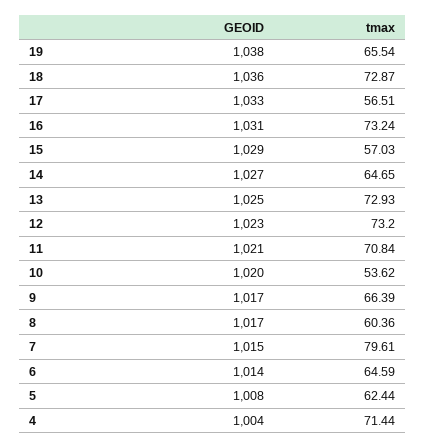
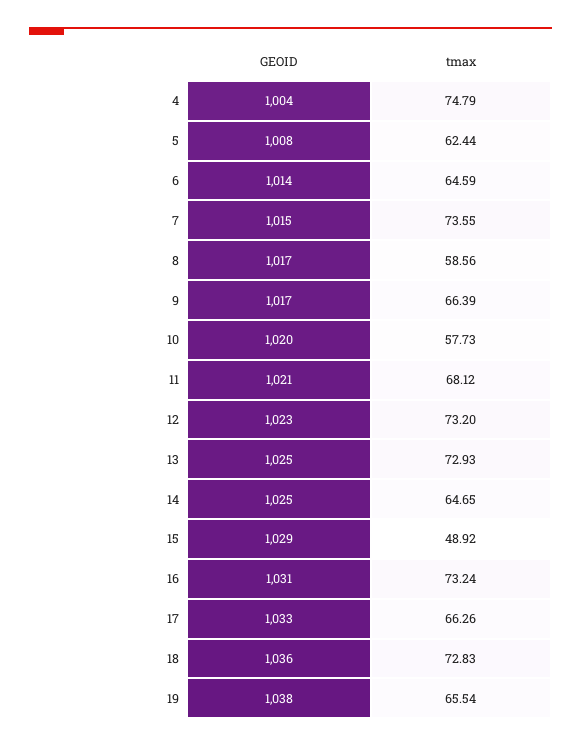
tmax, 18: 72.87 -> 72.83
tmax, 17: 56.51 -> 66.26
tmax, 15: 57.03 -> 48.92
GEOID, 14: 1027 -> 1025
tmax, 11: 70.84 -> 68.12
tmax, 10: 53.62 -> 57.73
tmax, 8: 60.36 -> 58.56
tmax, 7: 79.61 -> 73.55
tmax, 4: 71.44 -> 74.79

